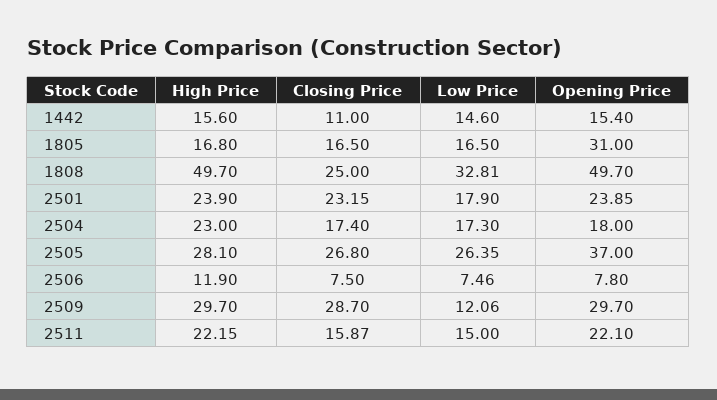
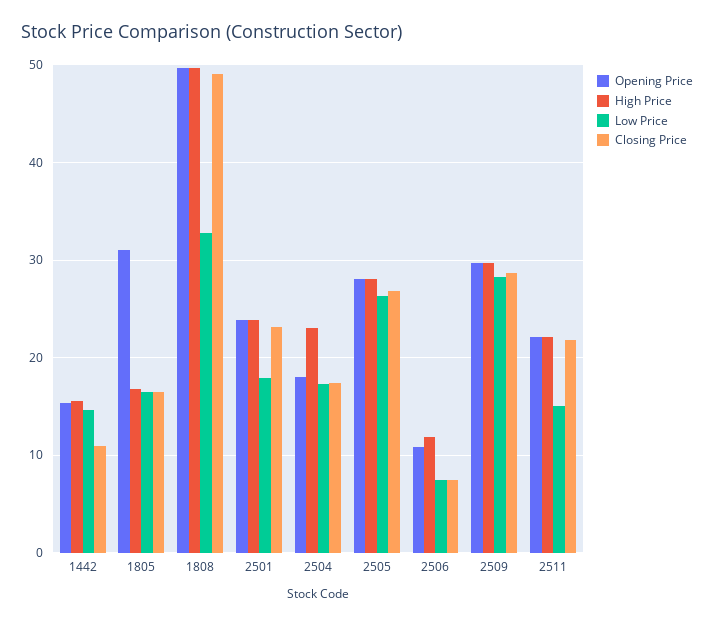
Closing Price, 1808: 25 -> 49
Opening Price, 2505: 37 -> 28
Opening Price, 2506: 7.8 -> 11
Low Price, 2509: 12.06 -> 28
Closing Price, 2511: 15.87 -> 22

